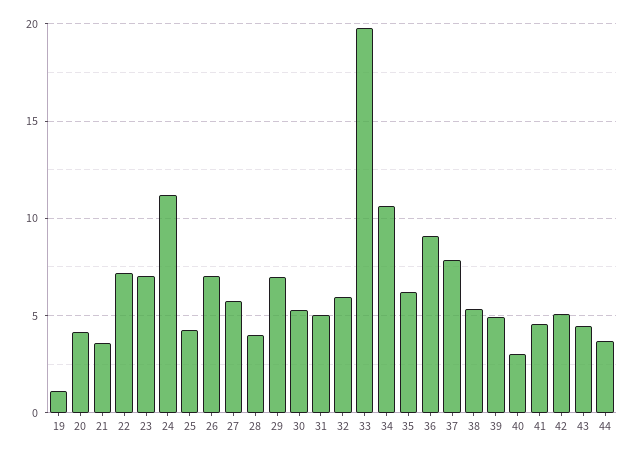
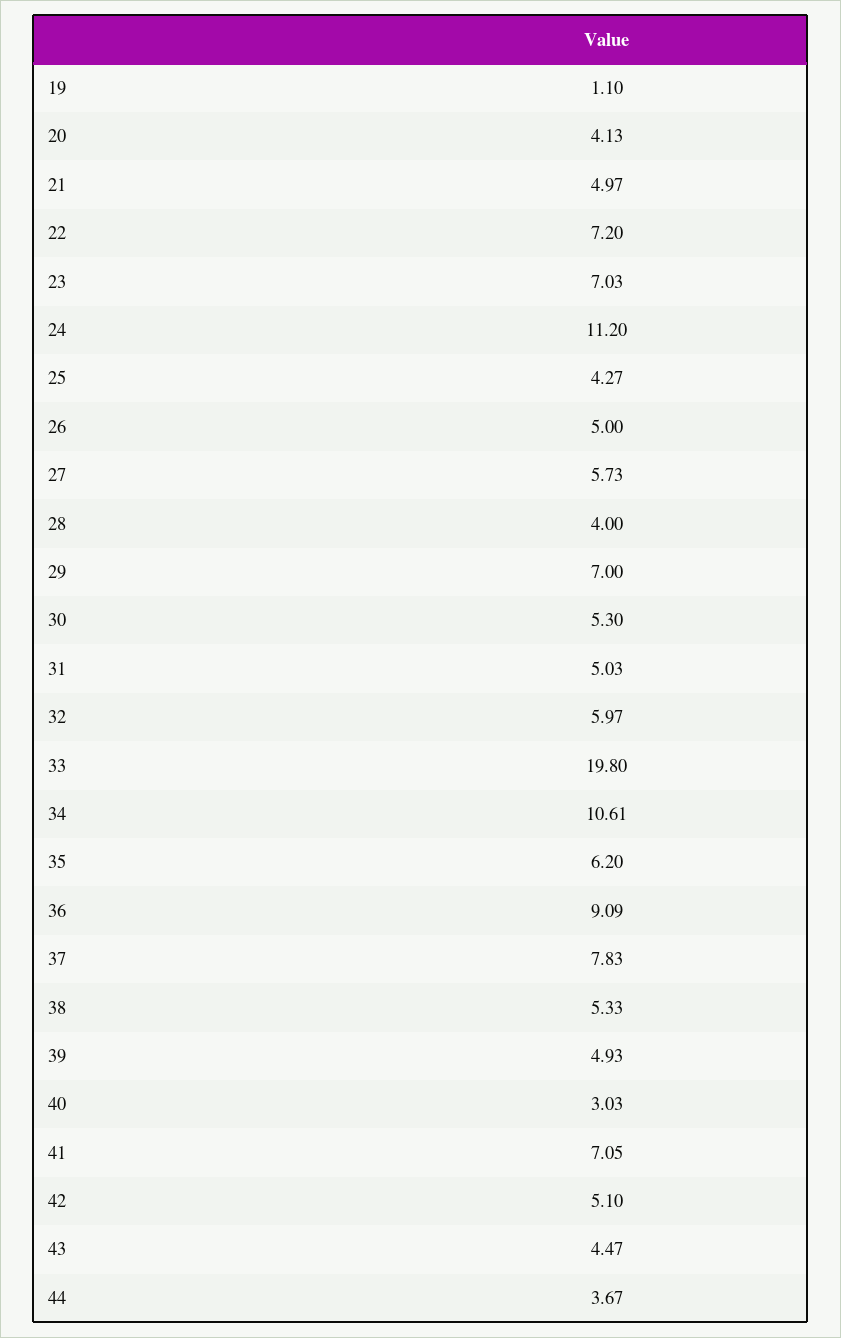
21: 3.5 -> 4.97
26: 7 -> 5
41: 4.5 -> 7.05

